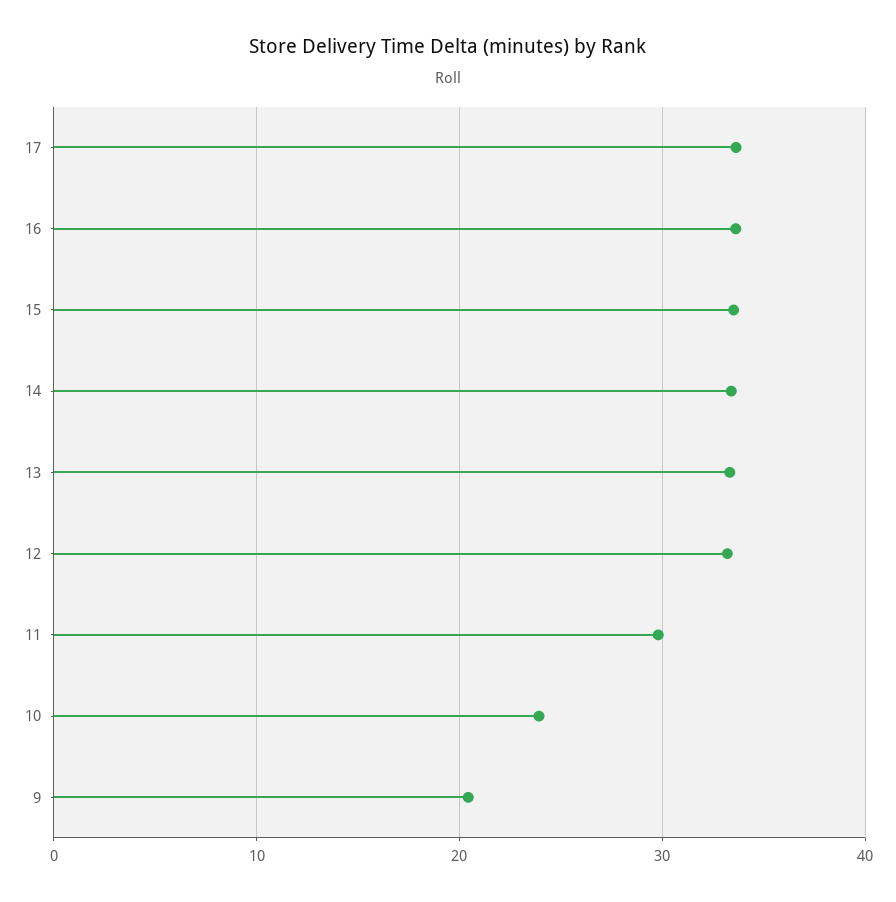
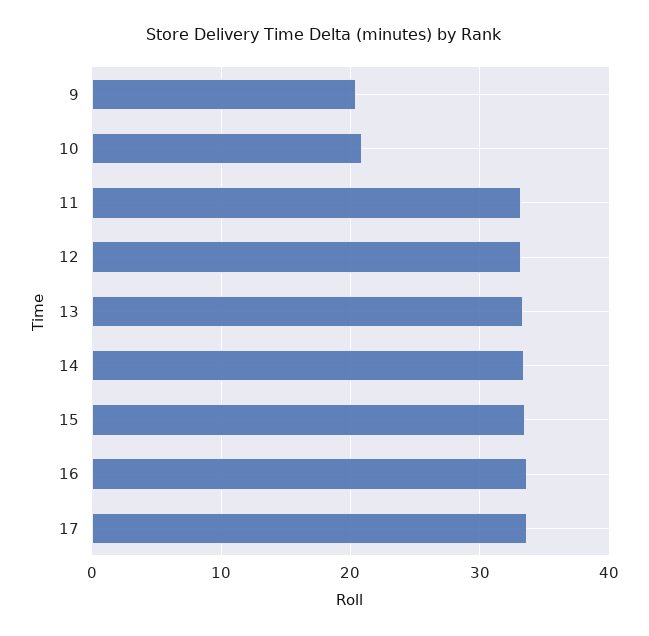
11: 30 -> 33
10: 24 -> 21

